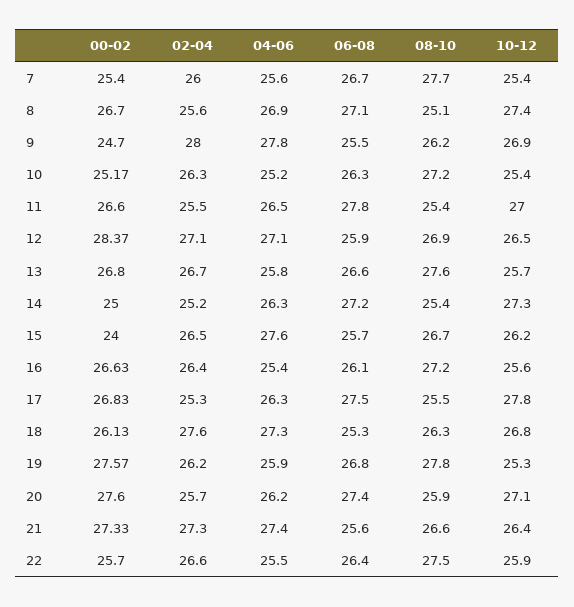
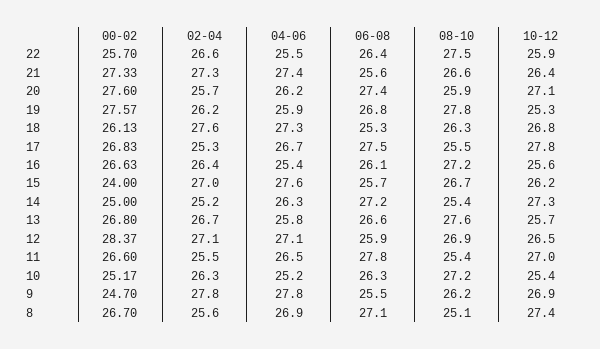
00-02, 7: 25.4 -> none
02-04, 7: 26 -> none
04-06, 7: 25.6 -> none
06-08, 7: 26.7 -> none
08-10, 7: 27.7 -> none
10-12, 7: 25.4 -> none
02-04, 9: 28 -> 27.8
02-04, 15: 26.5 -> 27
04-06, 17: 26.3 -> 26.7

